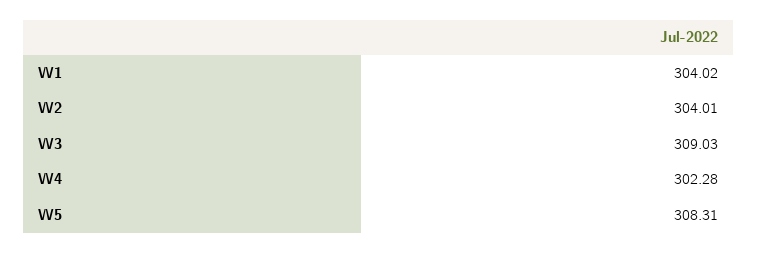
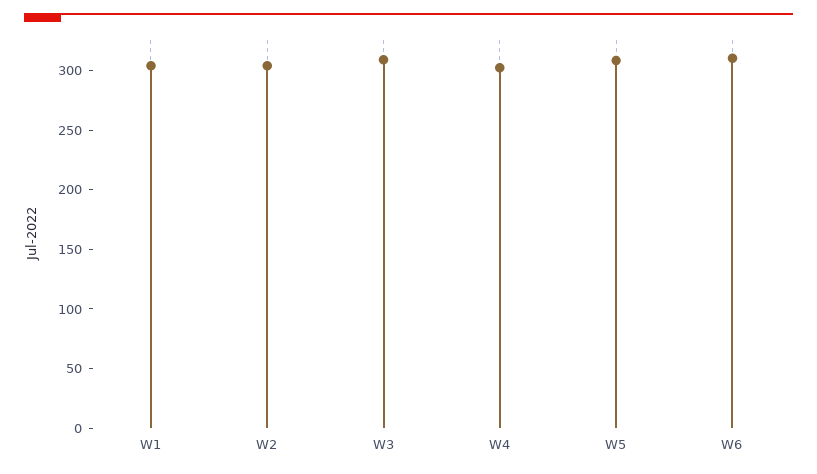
W6: none -> 310

